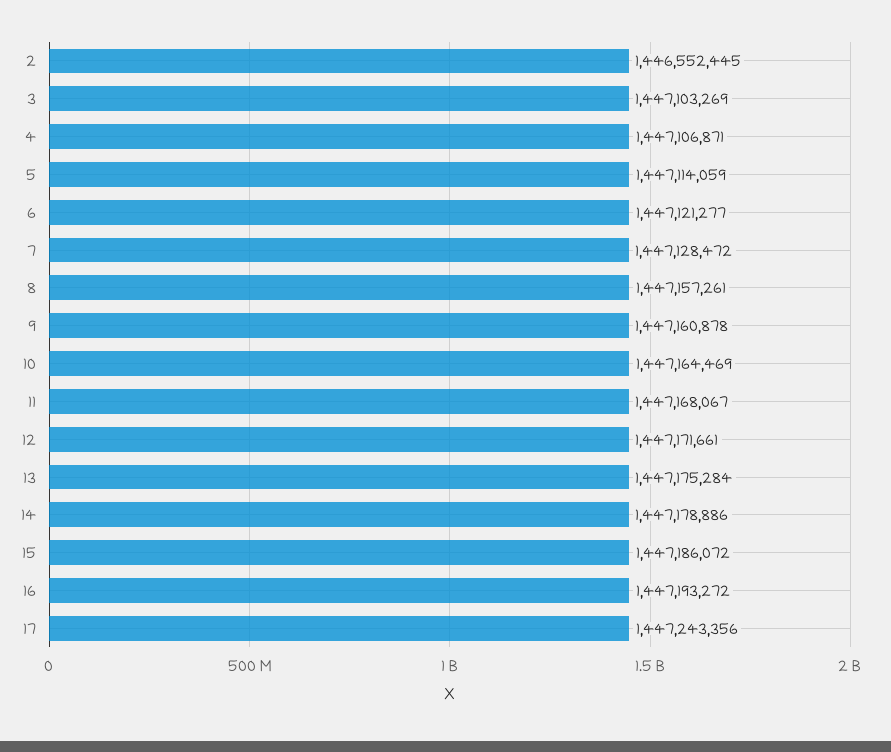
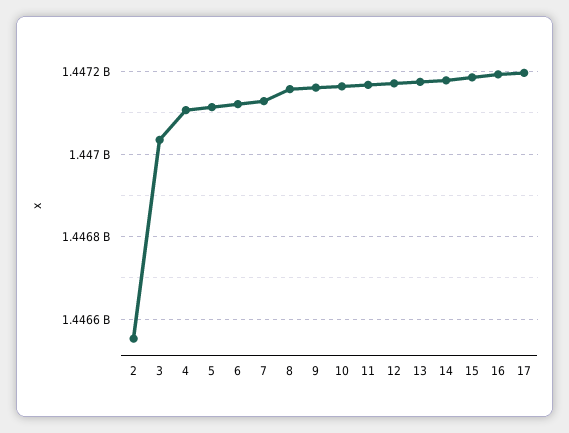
3: 1447103269 -> 1447040000
17: 1447243356 -> 1447200000

